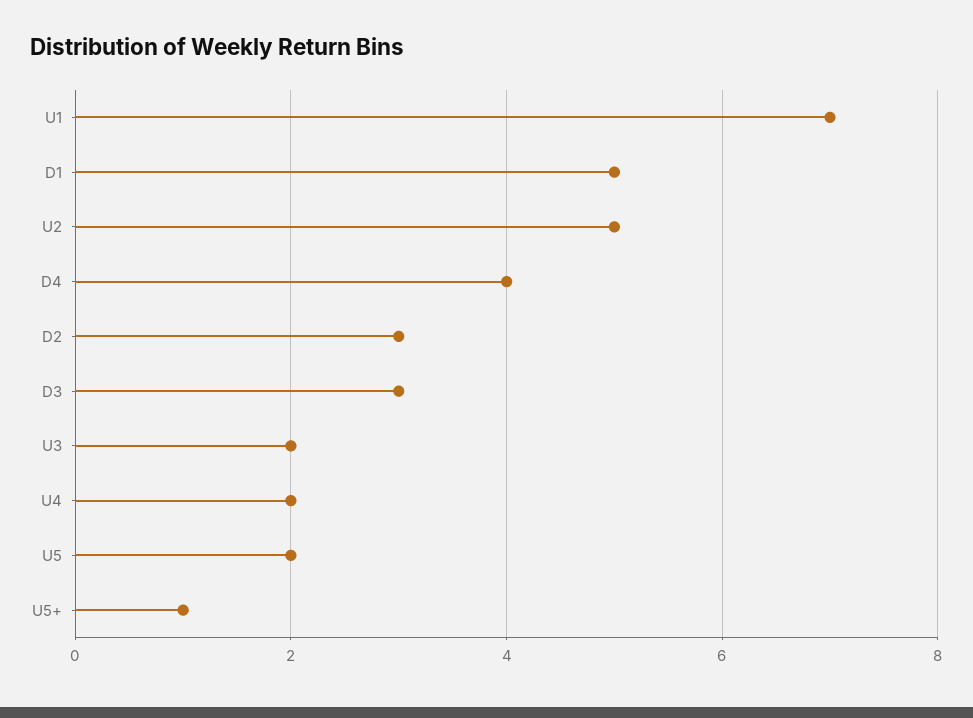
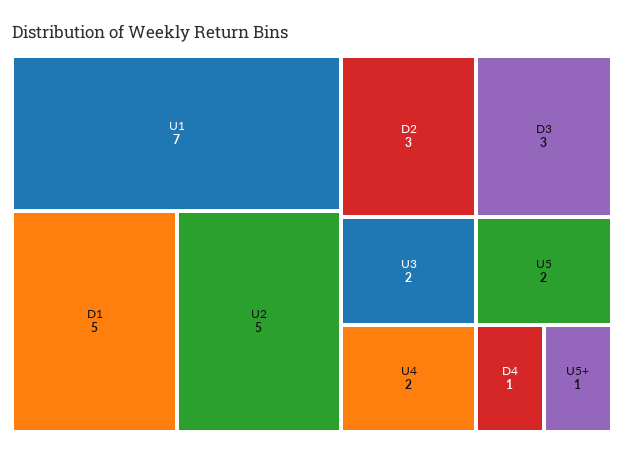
D4: 4 -> 1

